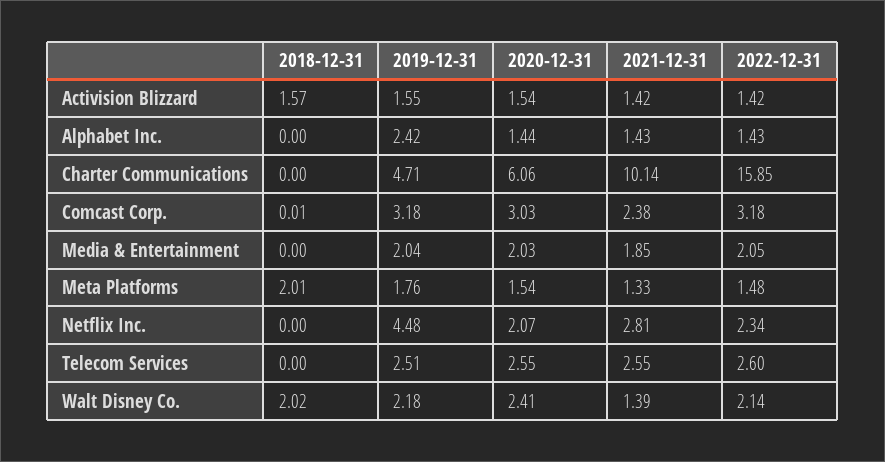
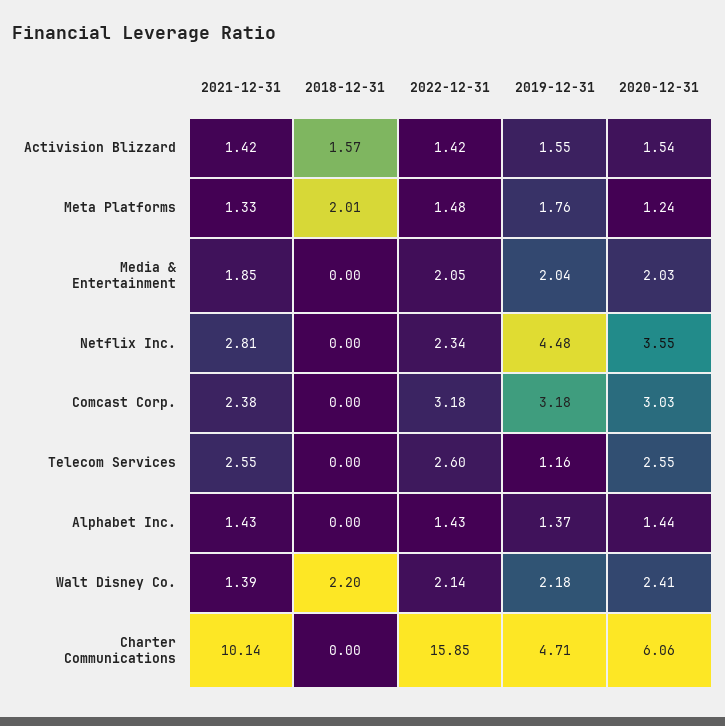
2019-12-31, Alphabet Inc.: 2.42 -> 1.37
2018-12-31, Comcast Corp.: 0.01 -> 0
2020-12-31, Meta Platforms: 1.54 -> 1.24
2020-12-31, Netflix Inc.: 2.07 -> 3.55
2019-12-31, Telecom Services: 2.51 -> 1.16
2018-12-31, Walt Disney Co.: 2.02 -> 2.2

